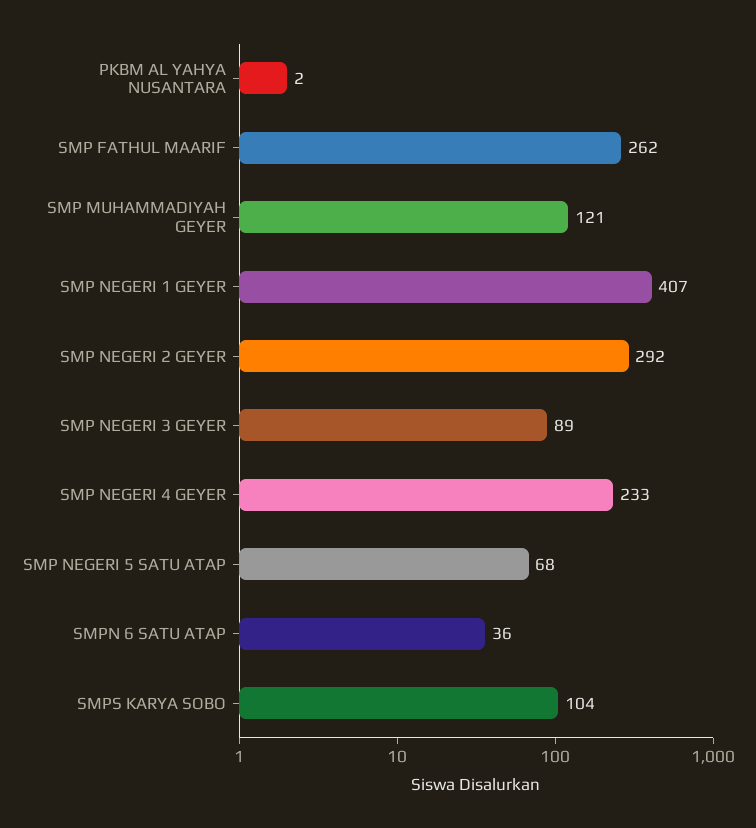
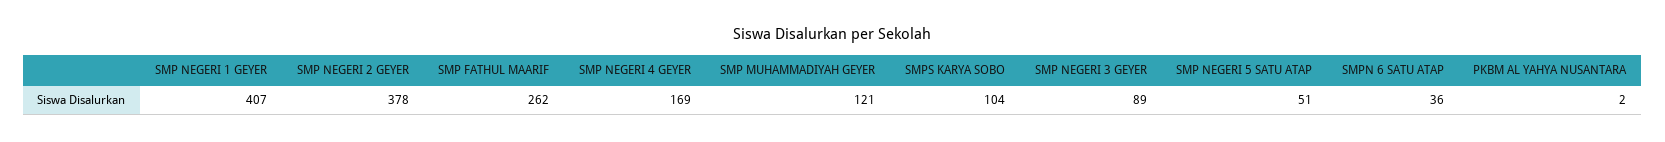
SMP NEGERI 2 GEYER: 292 -> 378
SMP NEGERI 4 GEYER: 233 -> 169
SMP NEGERI 5 SATU ATAP: 68 -> 51

